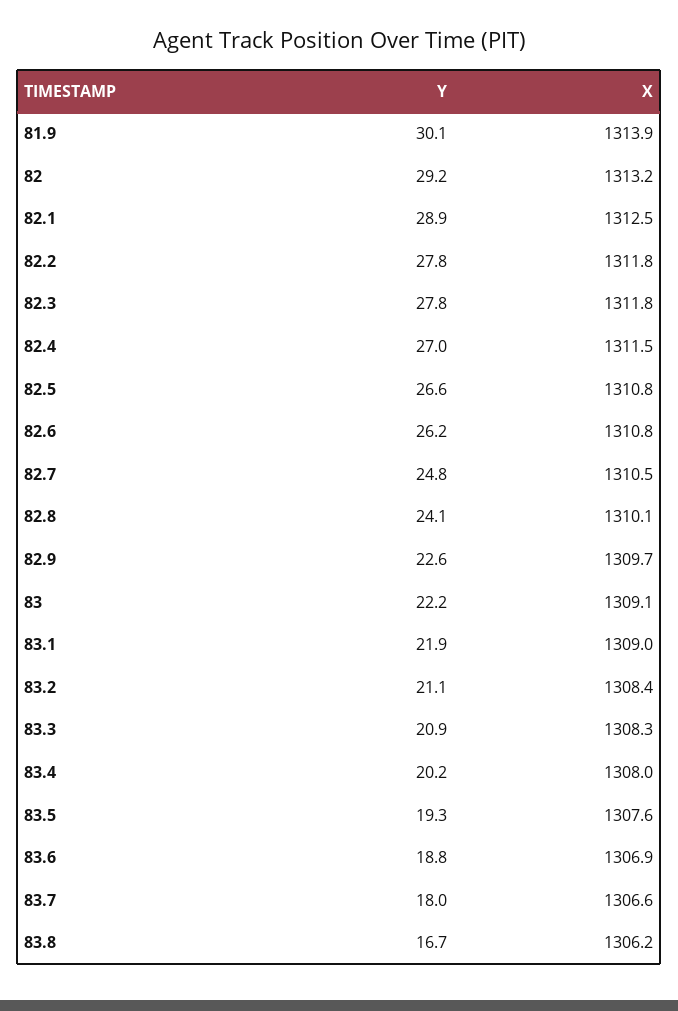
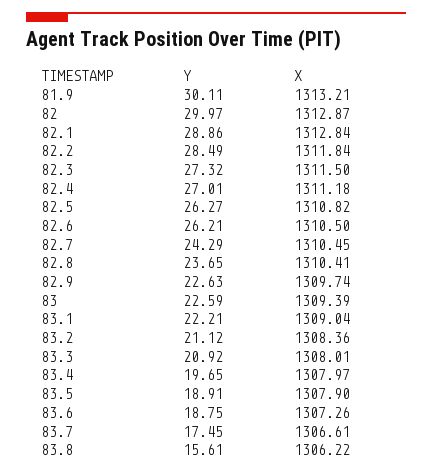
X, 81.9: 1313.9 -> 1313.21
Y, 82: 29.2 -> 29.97
X, 82: 1313.2 -> 1312.87
X, 82.1: 1312.5 -> 1312.84
Y, 82.2: 27.8 -> 28.49
Y, 82.3: 27.8 -> 27.32
X, 82.3: 1311.8 -> 1311.5
X, 82.4: 1311.5 -> 1311.18
Y, 82.5: 26.6 -> 26.27
X, 82.6: 1310.8 -> 1310.5
Y, 82.7: 24.8 -> 24.29
Y, 82.8: 24.1 -> 23.65
X, 82.8: 1310.1 -> 1310.41
Y, 83: 22.2 -> 22.59
X, 83: 1309.1 -> 1309.39
Y, 83.1: 21.9 -> 22.21
X, 83.3: 1308.3 -> 1308.01
Y, 83.4: 20.2 -> 19.65
Y, 83.5: 19.3 -> 18.91
X, 83.5: 1307.6 -> 1307.9
X, 83.6: 1306.9 -> 1307.26
Y, 83.7: 18 -> 17.45
Y, 83.8: 16.7 -> 15.61

